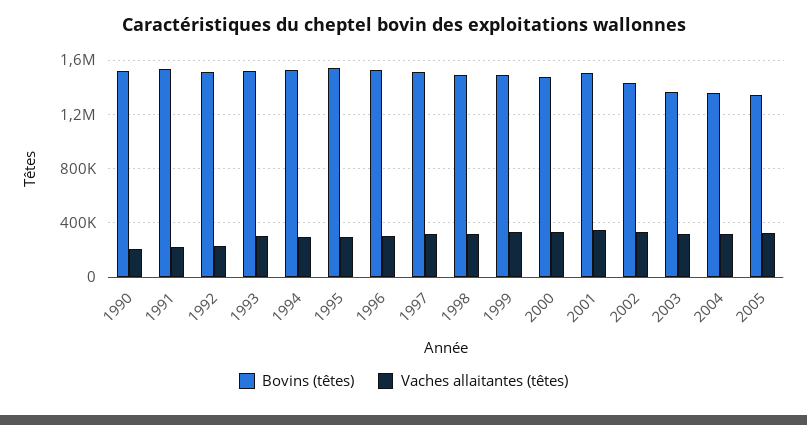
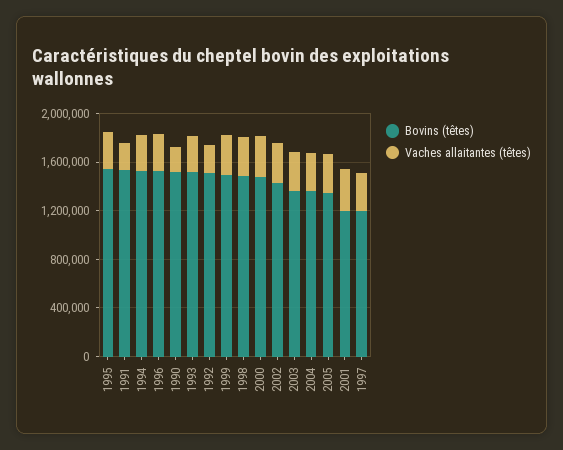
Bovins (têtes), 1997: 1500000 -> 1200000
Bovins (têtes), 2001: 1500000 -> 1200000

